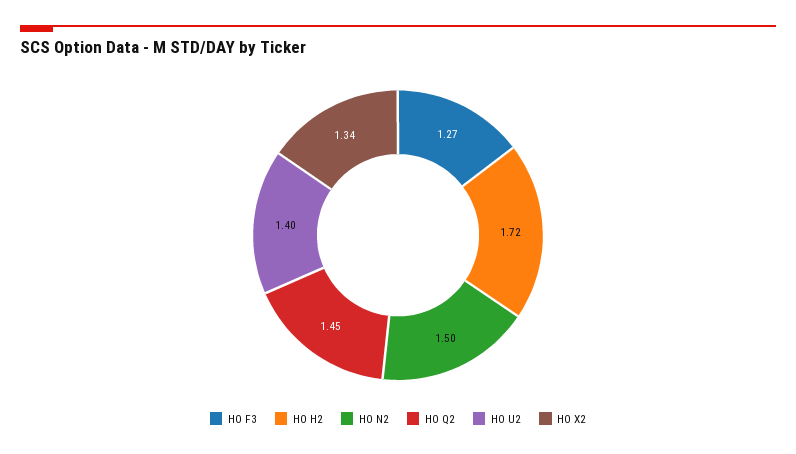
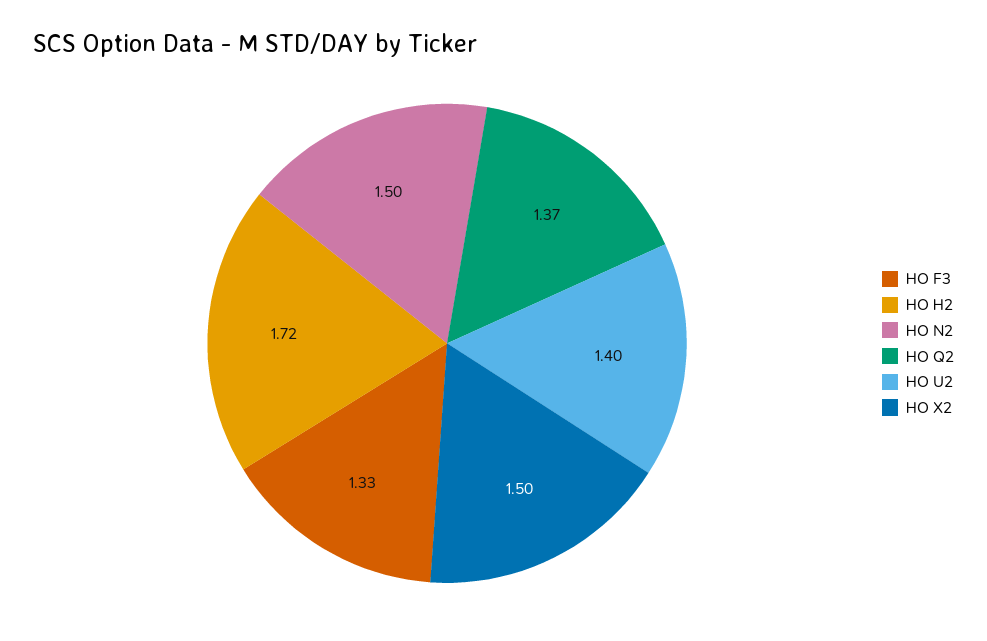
HO F3: 1.27 -> 1.33
HO Q2: 1.45 -> 1.37
HO X2: 1.34 -> 1.5

